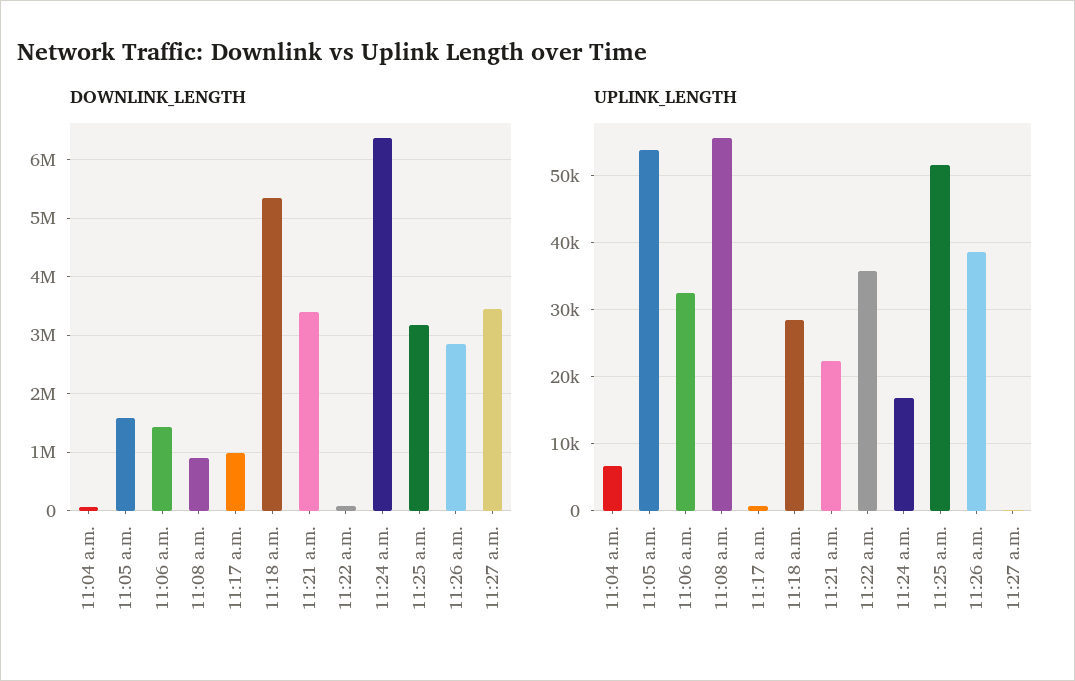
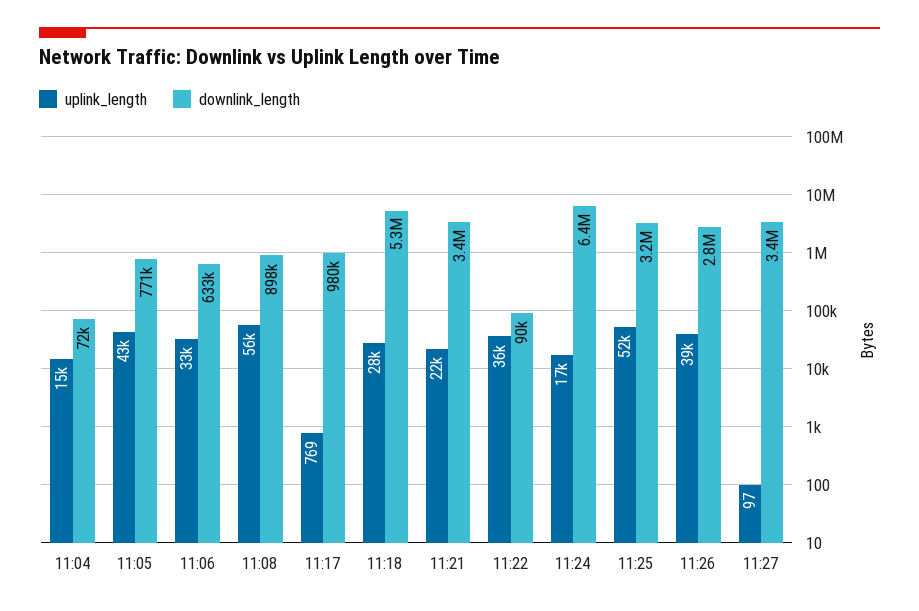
DOWNLINK_LENGTH, 11:05 a.m.: 1600000 -> 771000
DOWNLINK_LENGTH, 11:06 a.m.: 1400000 -> 633000
UPLINK_LENGTH, 11:04 a.m.: 7000 -> 15000
UPLINK_LENGTH, 11:05 a.m.: 54000 -> 43000

